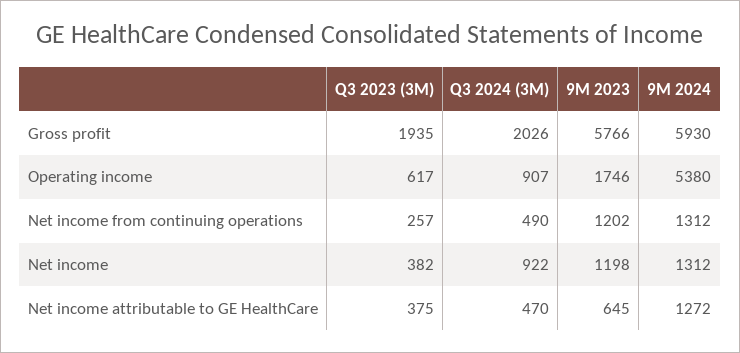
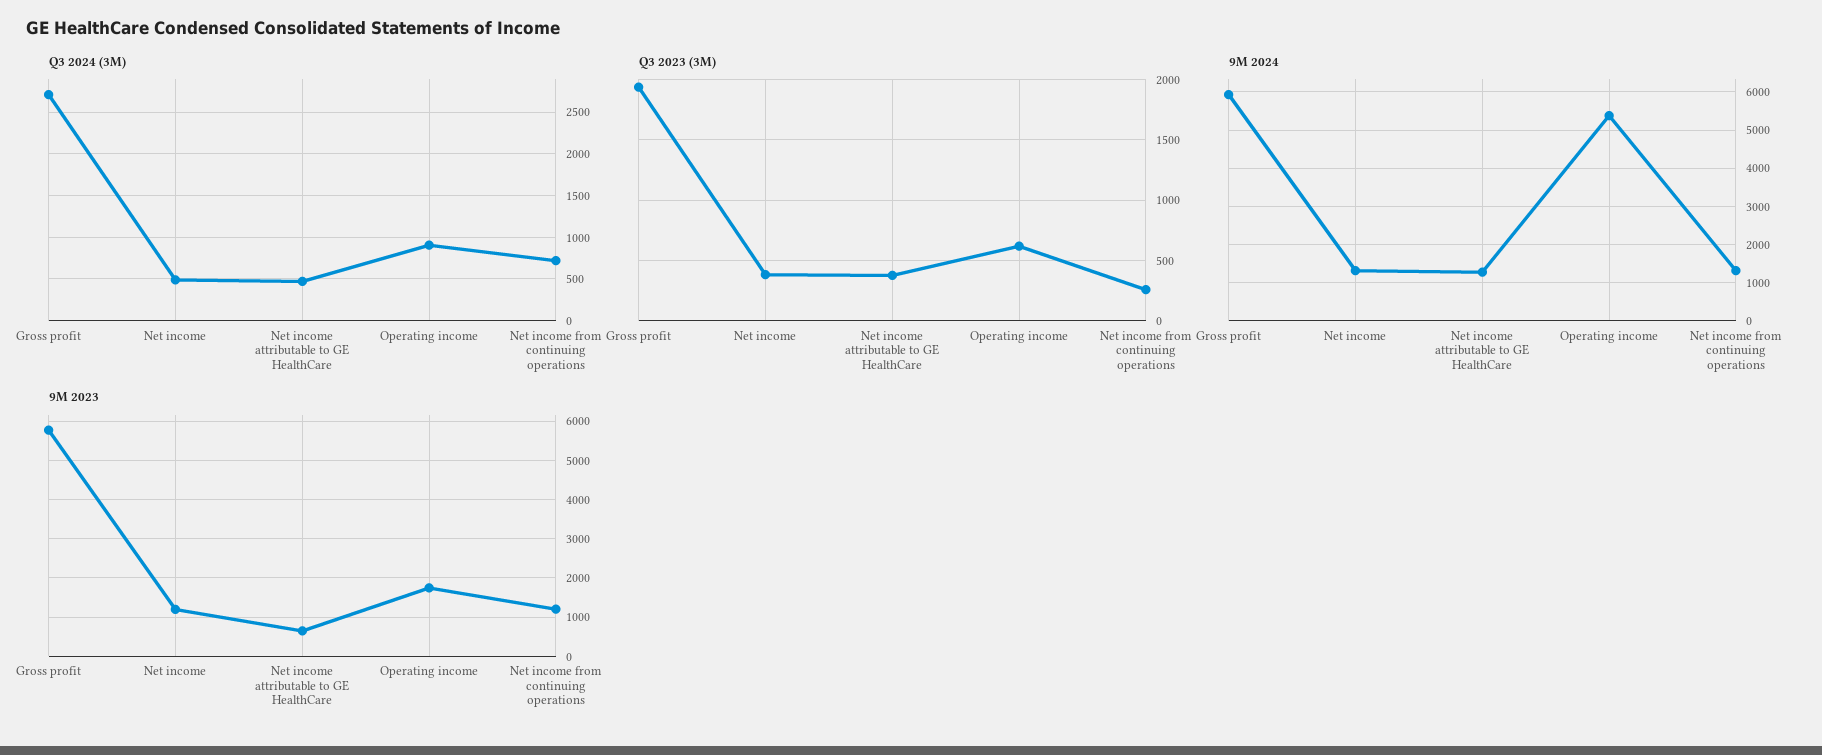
Q3 2024 (3M), Gross profit: 2026 -> 2700
Q3 2024 (3M), Net income from continuing operations: 490 -> 700
Q3 2024 (3M), Net income: 922 -> 500

